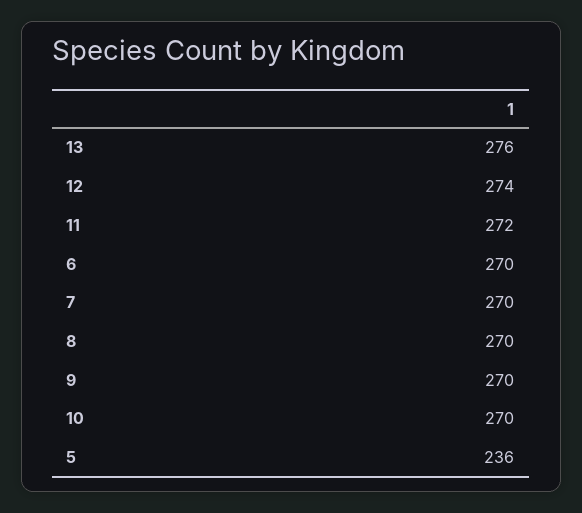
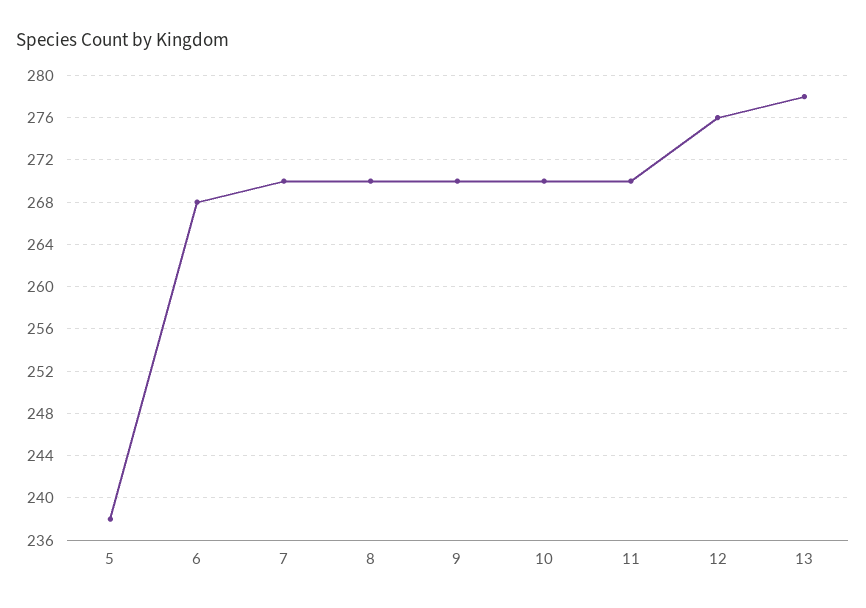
13: 276 -> 278
12: 274 -> 276
11: 272 -> 270
6: 270 -> 268
5: 236 -> 238

